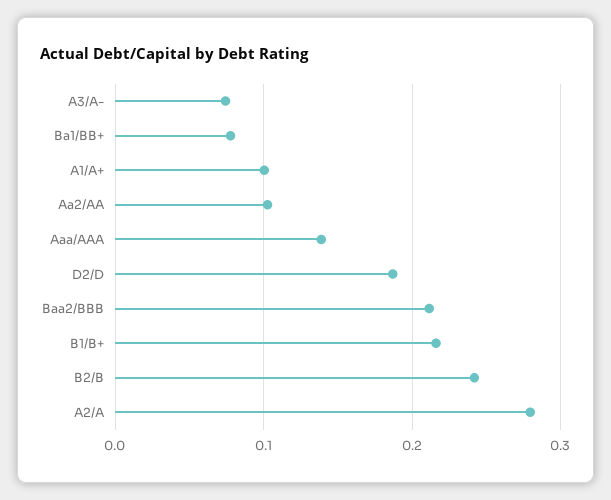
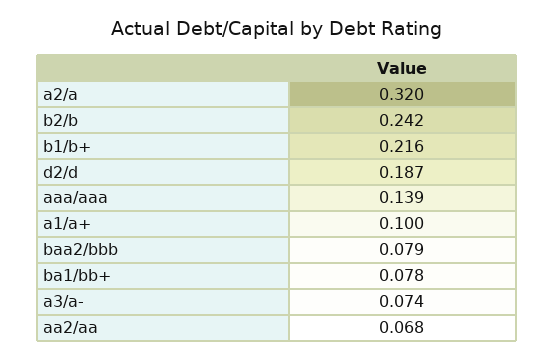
Aa2/AA: 0.1 -> 0.068
Baa2/BBB: 0.21 -> 0.079
A2/A: 0.28 -> 0.32

